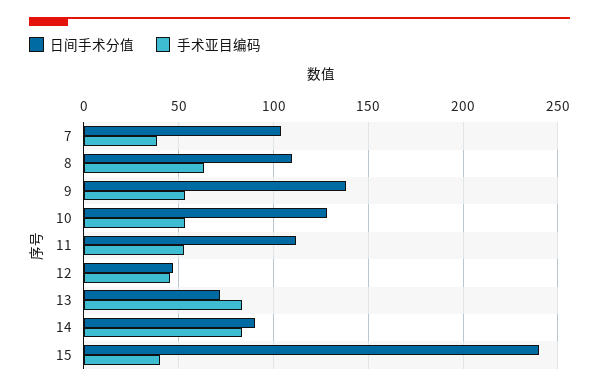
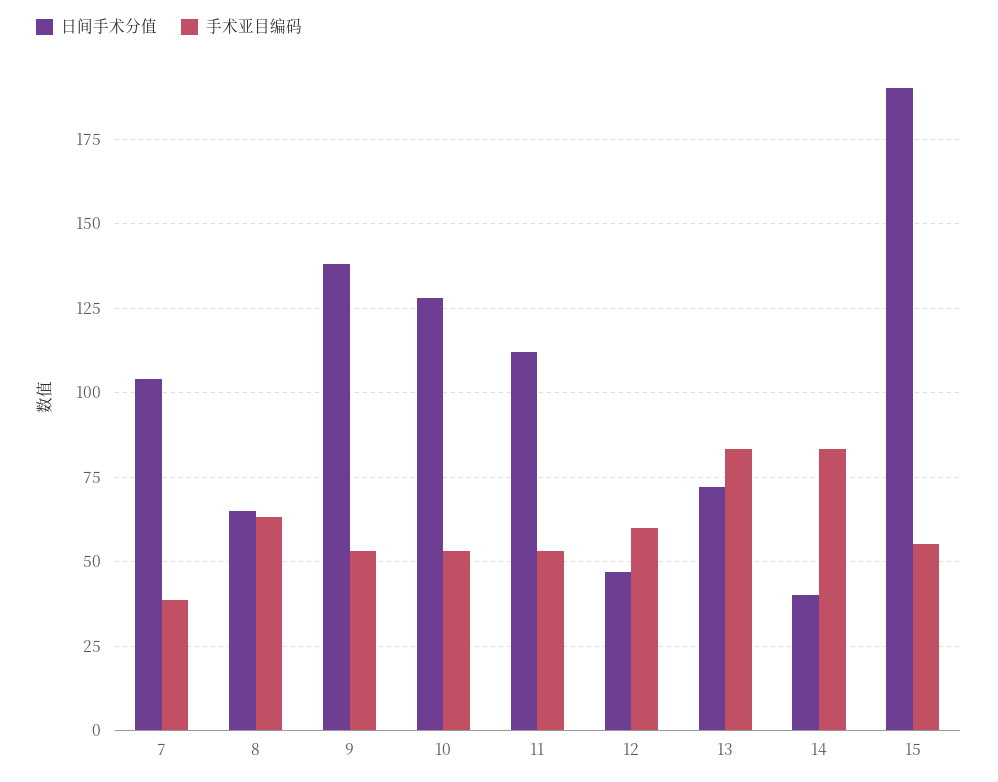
日间手术分值, 8: 110 -> 65
手术亚目编码, 12: 45 -> 60
日间手术分值, 14: 90 -> 40
日间手术分值, 15: 240 -> 190
手术亚目编码, 15: 40 -> 55

